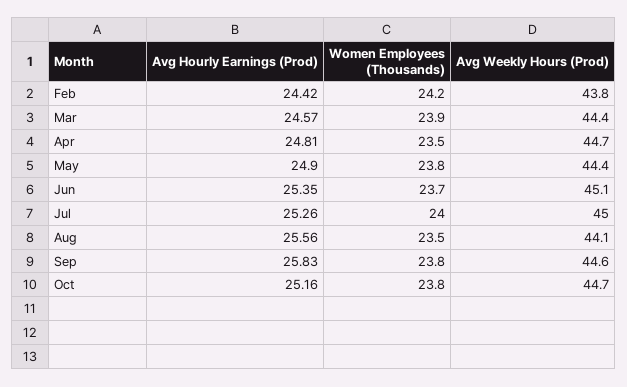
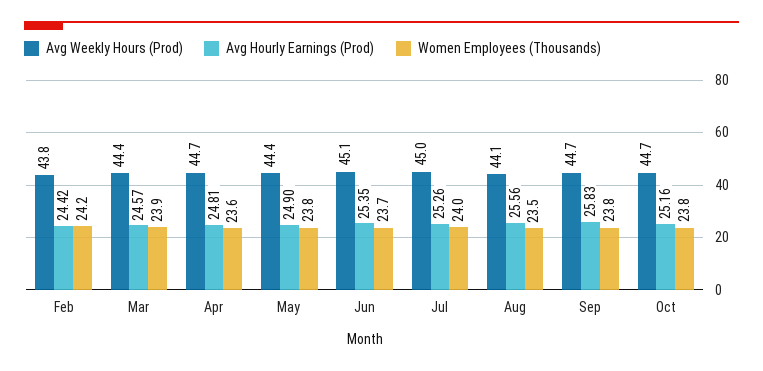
Women Employees (Thousands), Apr: 23.5 -> 23.6
Avg Weekly Hours (Prod), Sep: 44.6 -> 44.7

